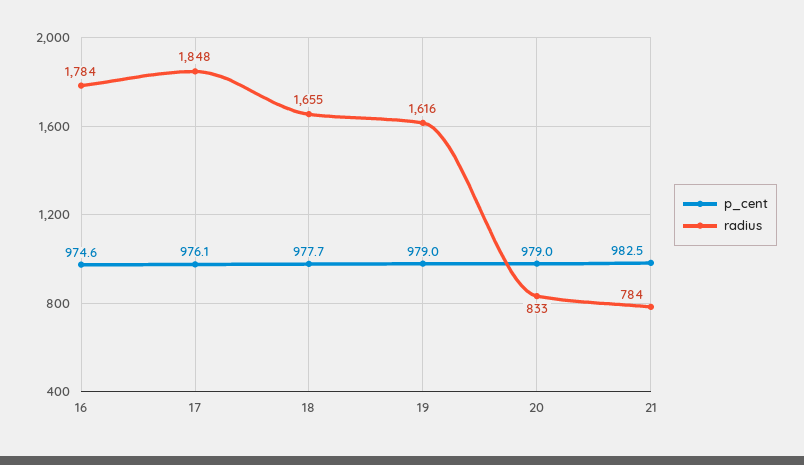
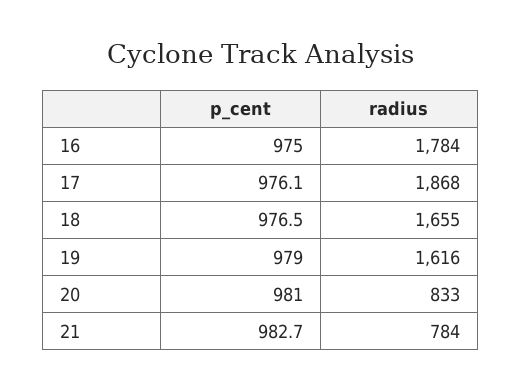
p_cent, 16: 974.6 -> 975
radius, 17: 1848 -> 1868
p_cent, 18: 977.7 -> 976.5
p_cent, 20: 979 -> 981
p_cent, 21: 982.5 -> 982.7

